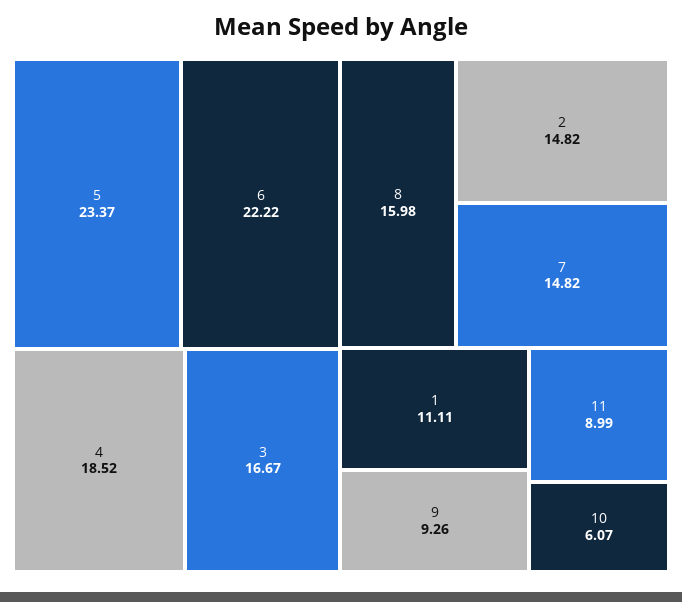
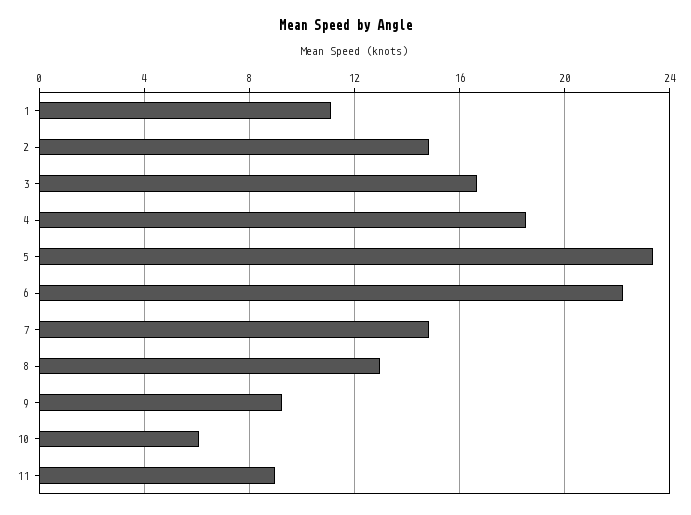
8: 15.98 -> 13

